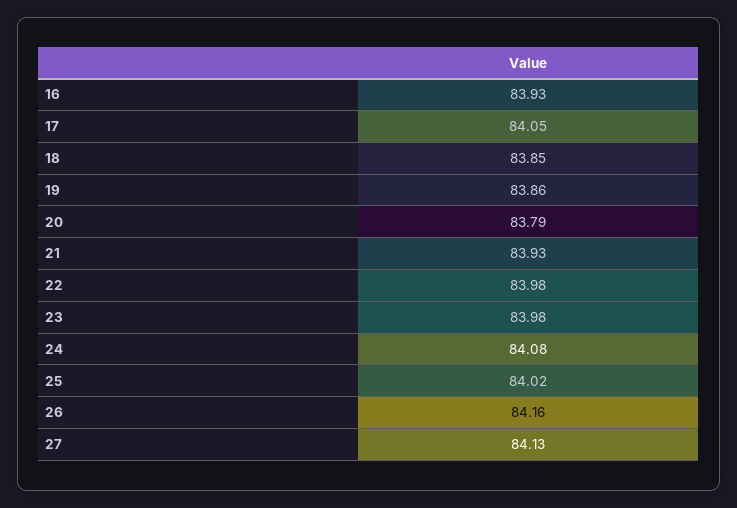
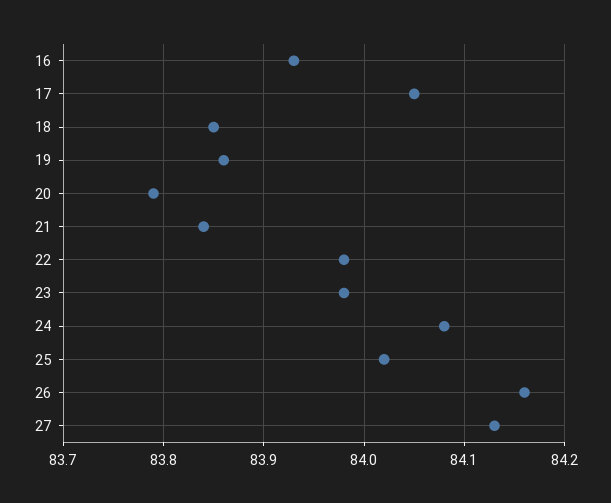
21: 83.93 -> 83.84

